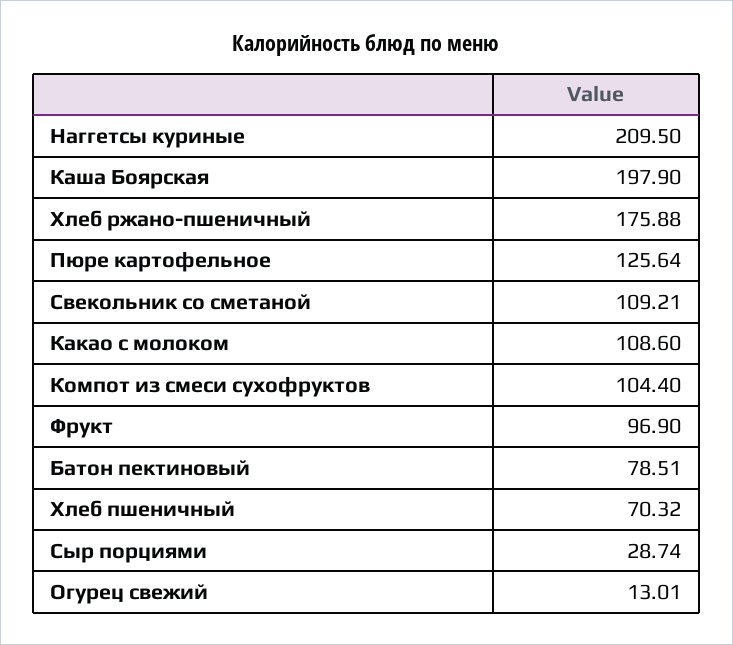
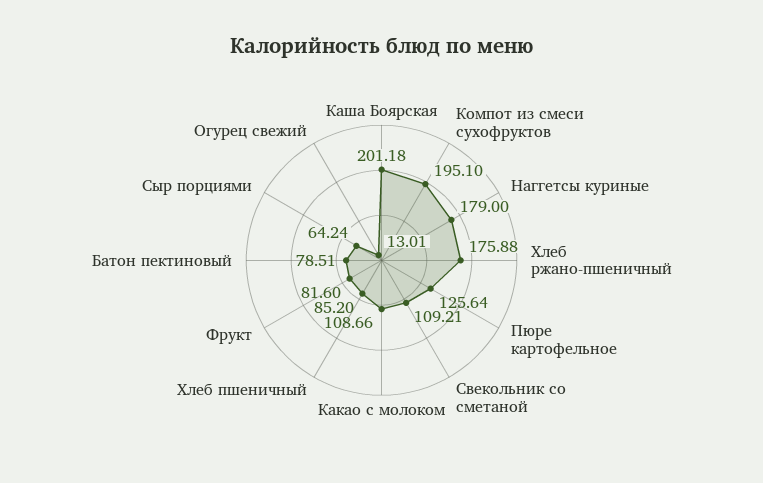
Наггетсы куриные: 209.5 -> 179
Каша Боярская: 197.9 -> 201.18
Какао с молоком: 108.6 -> 108.66
Компот из смеси сухофруктов: 104.4 -> 195.1
Фрукт: 96.9 -> 81.6
Хлеб пшеничный: 70.32 -> 85.2
Сыр порциями: 28.74 -> 64.24

